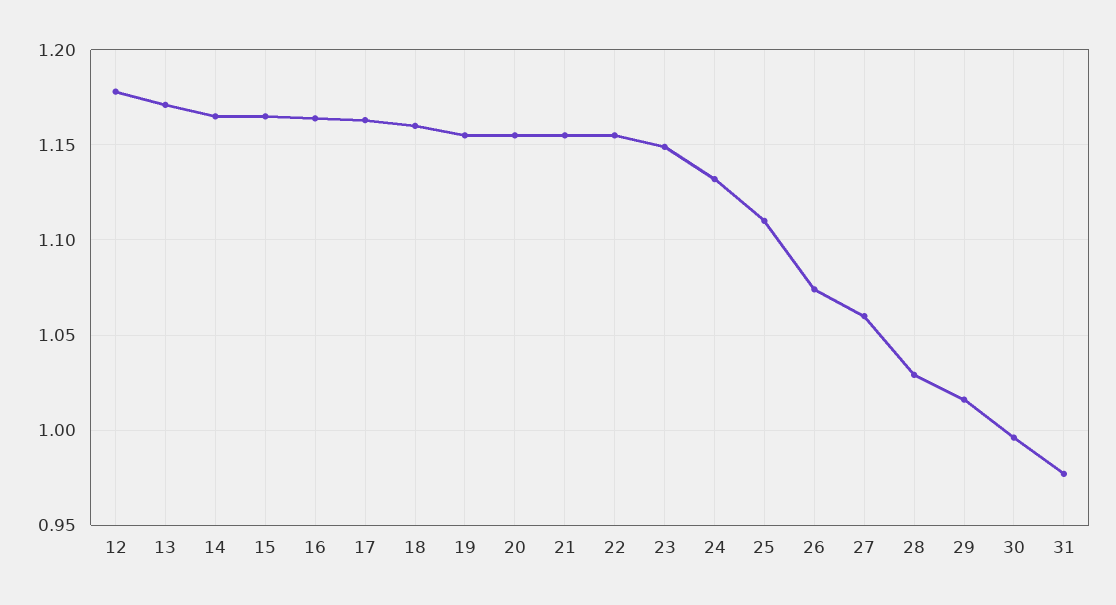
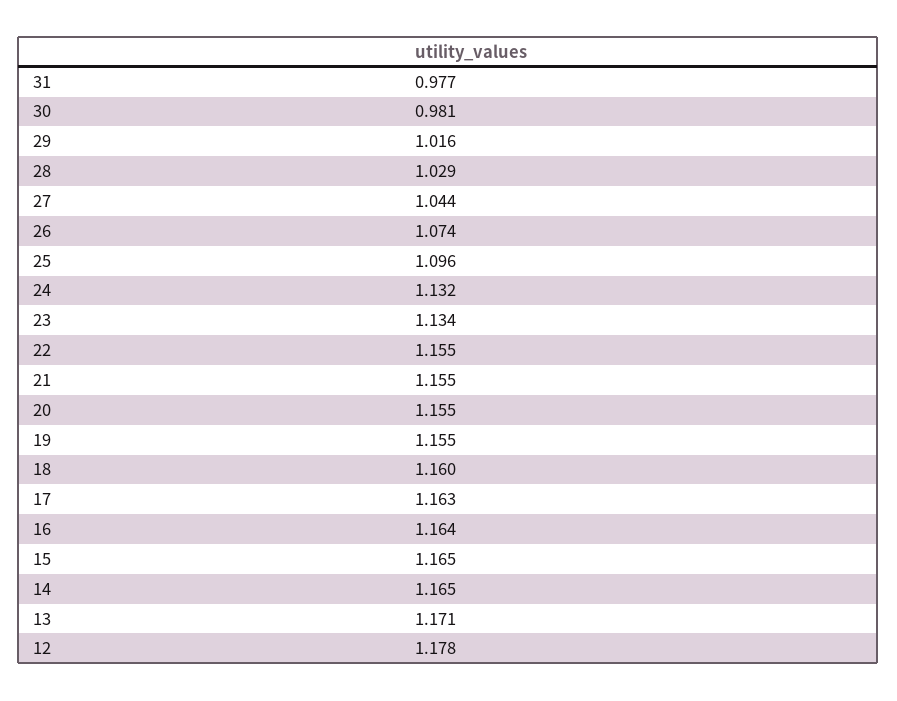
23: 1.15 -> 1.134
25: 1.11 -> 1.096
27: 1.06 -> 1.044
30: 0.995 -> 0.981

